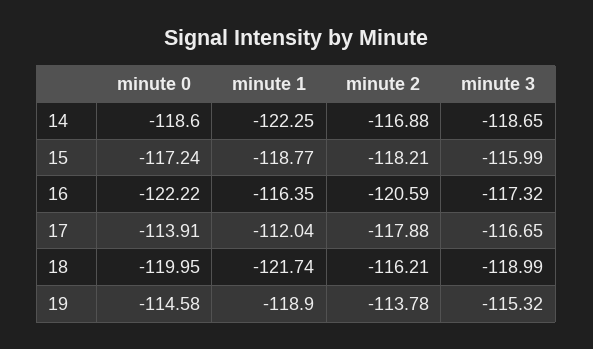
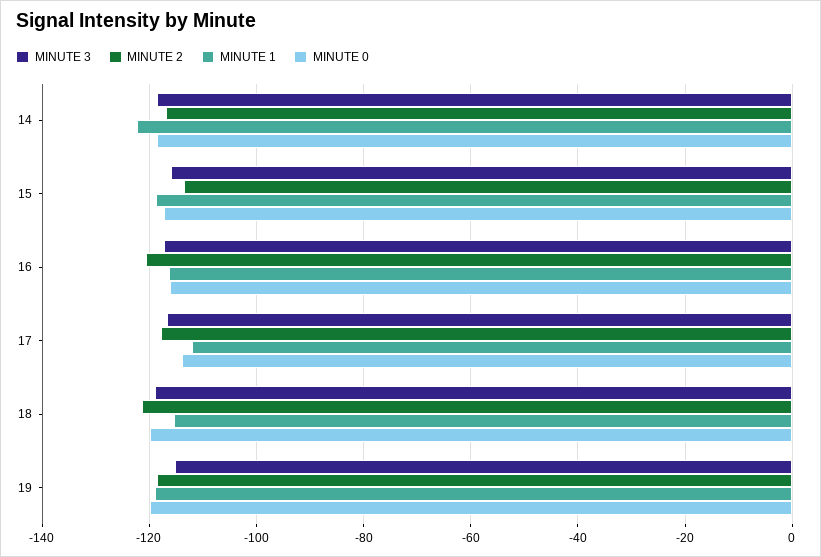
minute 2, 15: -118.21 -> -114
minute 0, 16: -122.22 -> -116
minute 1, 18: -121.74 -> -116
minute 2, 18: -116.21 -> -122
minute 0, 19: -114.58 -> -120
minute 2, 19: -113.78 -> -118

